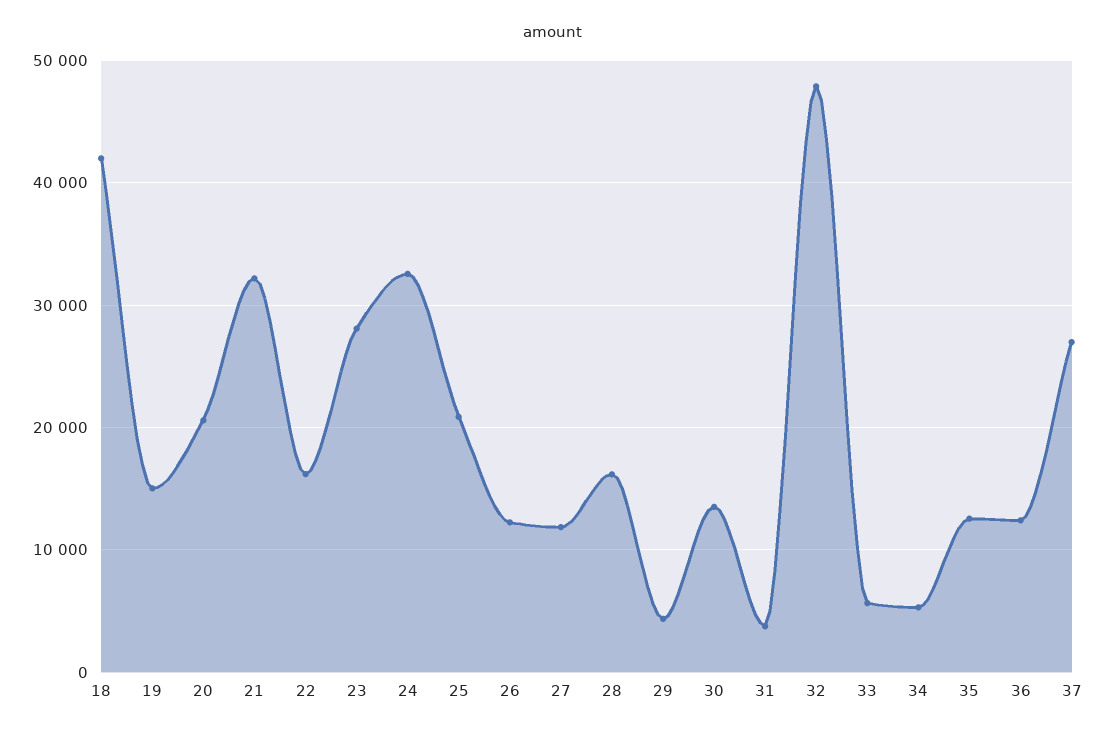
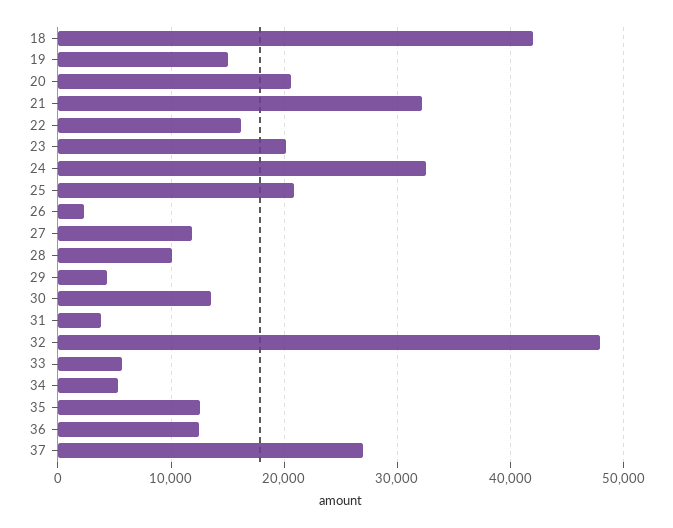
23: 28000 -> 20000
26: 12000 -> 2000
28: 16000 -> 10000

